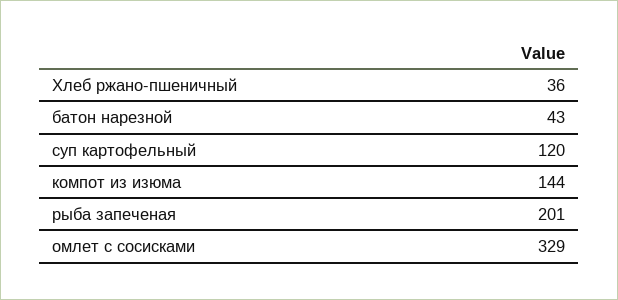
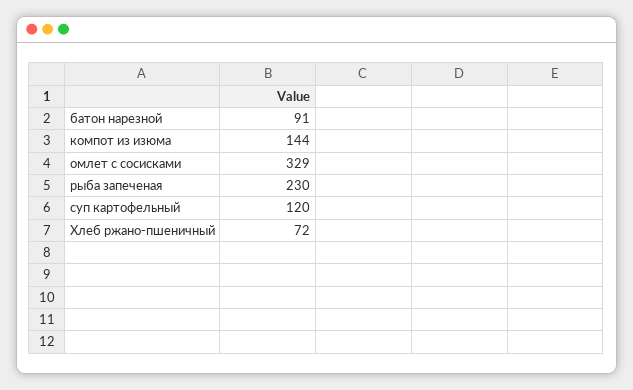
Хлеб ржано-пшеничный: 36 -> 72
батон нарезной: 43 -> 91
рыба запеченая: 201 -> 230

